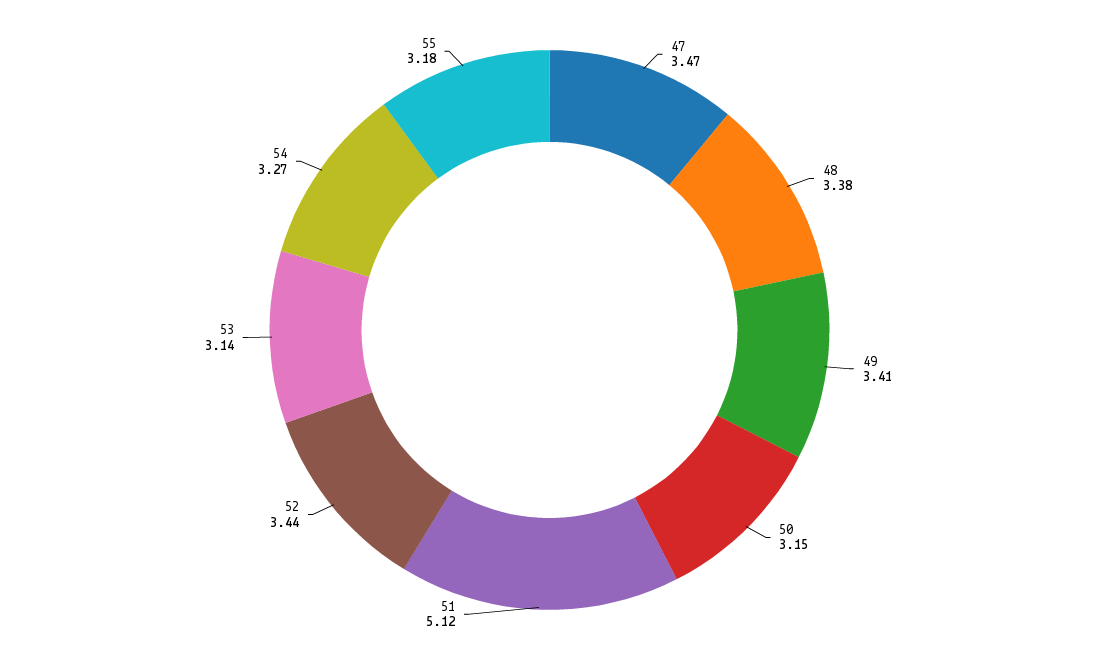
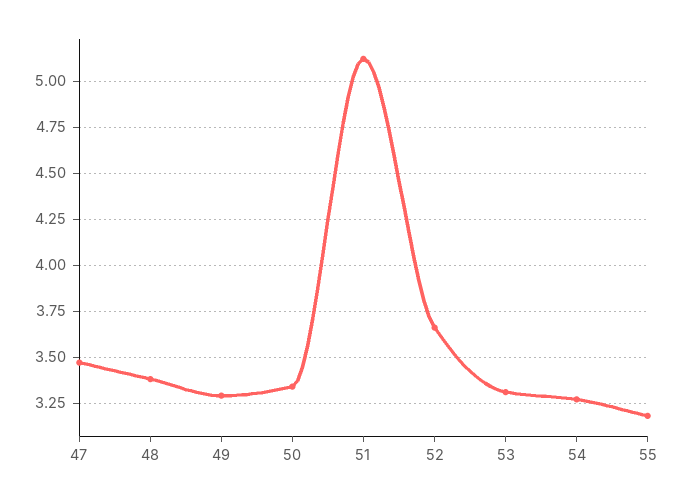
49: 3.41 -> 3.3
50: 3.15 -> 3.35
52: 3.44 -> 3.65
53: 3.14 -> 3.3

